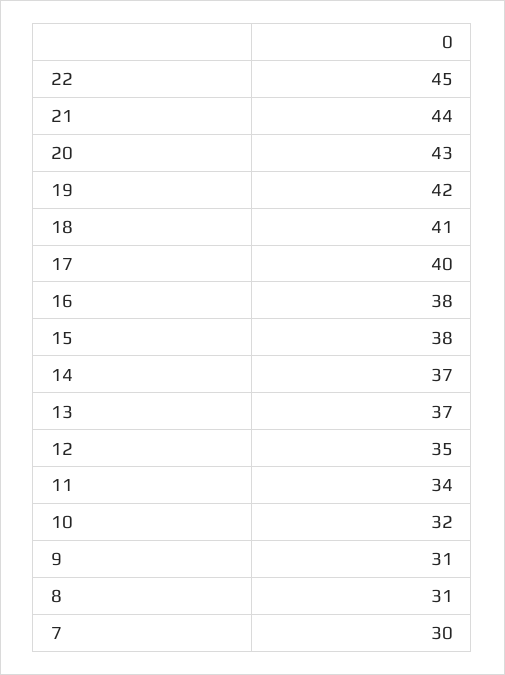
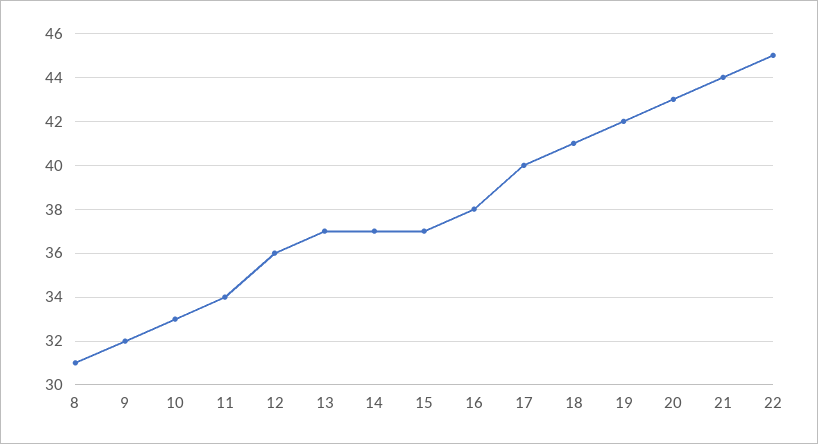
15: 38 -> 37
12: 35 -> 36
10: 32 -> 33
9: 31 -> 32
7: 30 -> none

